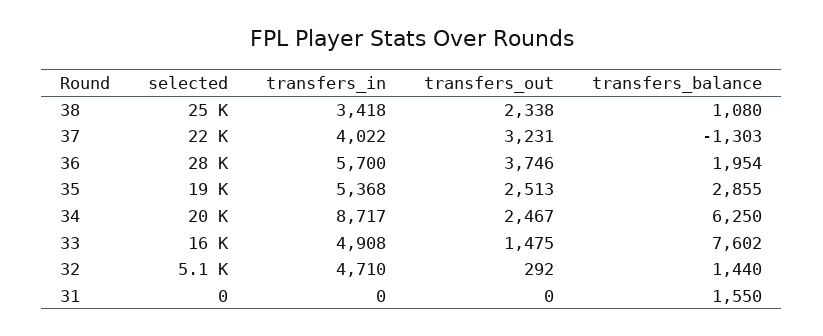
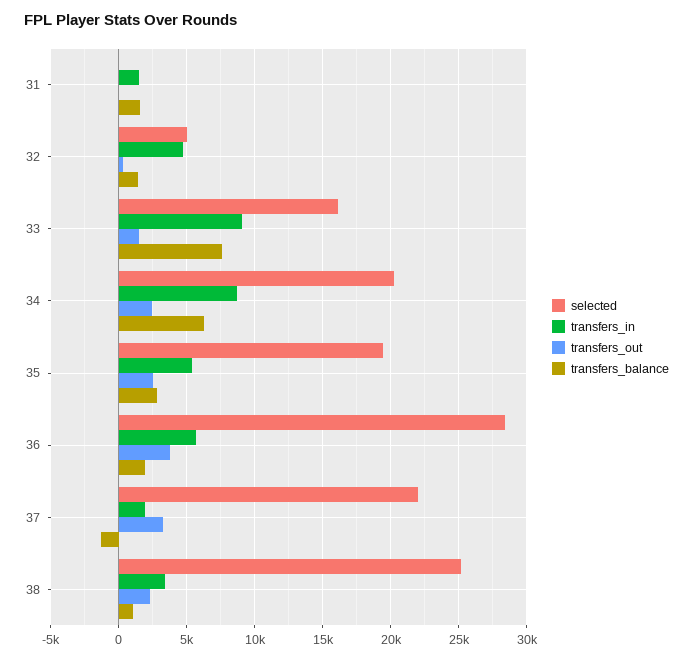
transfers_in, 37: 4022 -> 2000
transfers_in, 33: 4908 -> 9000
transfers_in, 31: 0 -> 1500

